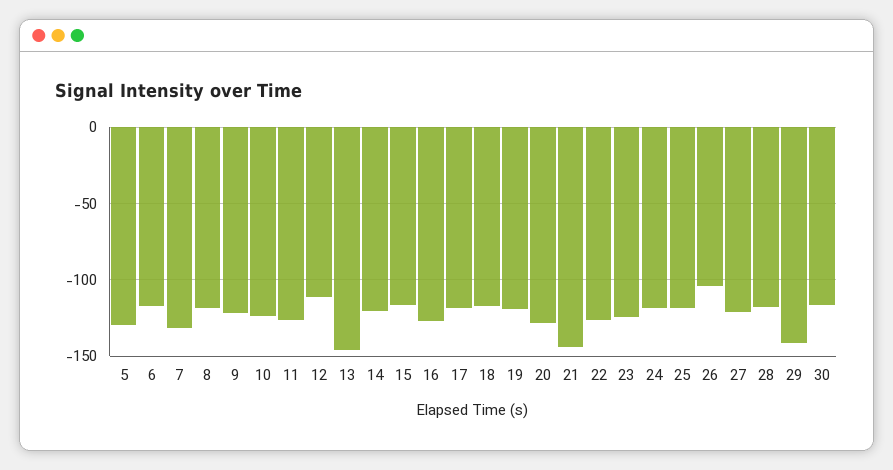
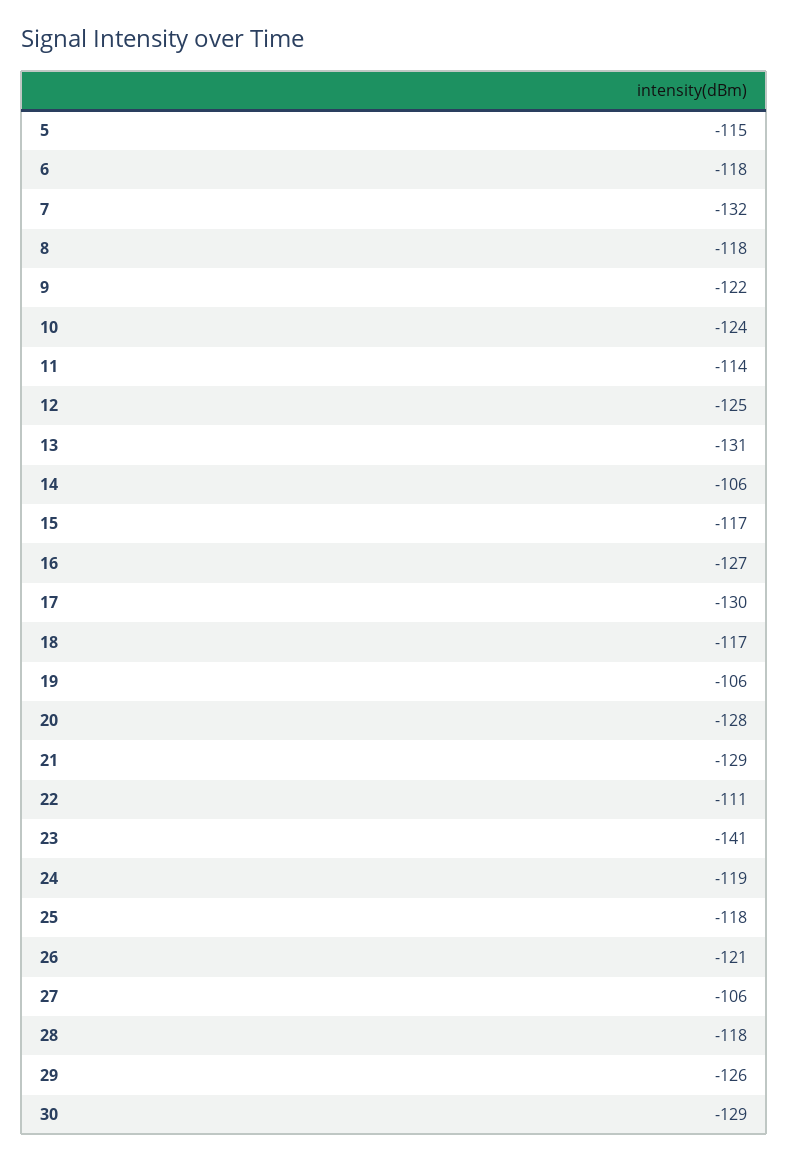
5: -130 -> -115
11: -125 -> -114
12: -110 -> -125
13: -145 -> -131
14: -120 -> -106
17: -120 -> -130
19: -120 -> -106
21: -145 -> -129
22: -125 -> -111
23: -125 -> -141
26: -105 -> -121
27: -120 -> -106
29: -140 -> -126
30: -115 -> -129

